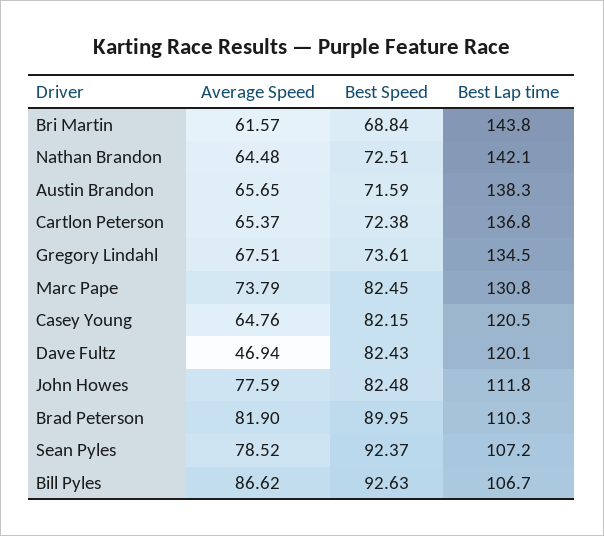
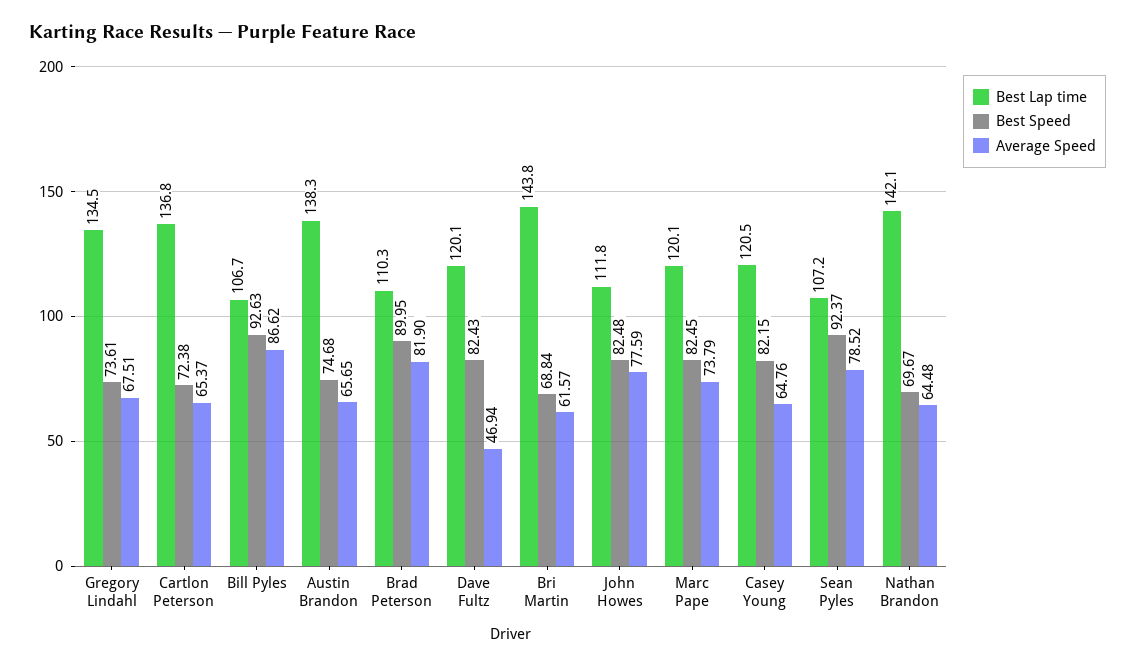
Best Speed, Nathan Brandon: 72.51 -> 69.67
Best Speed, Austin Brandon: 71.59 -> 74.68
Best Lap time, Marc Pape: 130.8 -> 120.1

